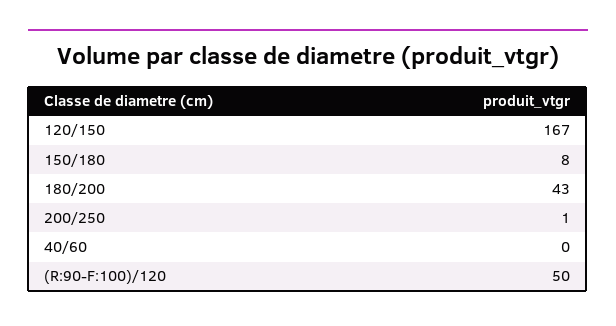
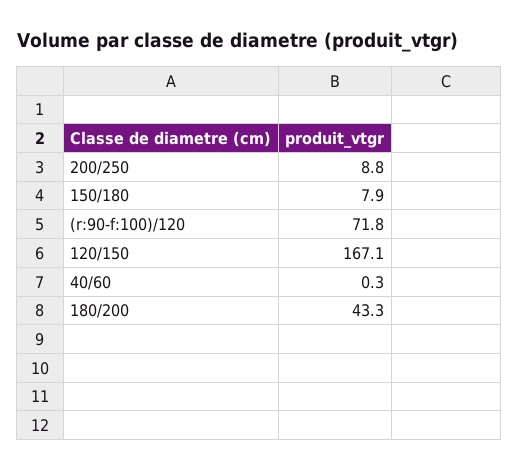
200/250: 1 -> 8.8
(R:90-F:100)/120: 50 -> 71.8

